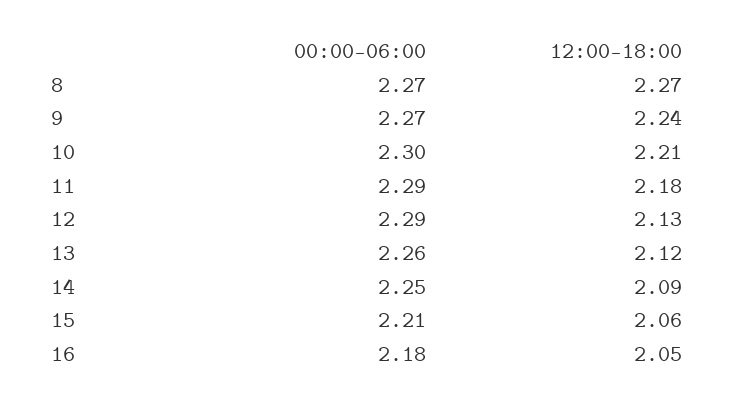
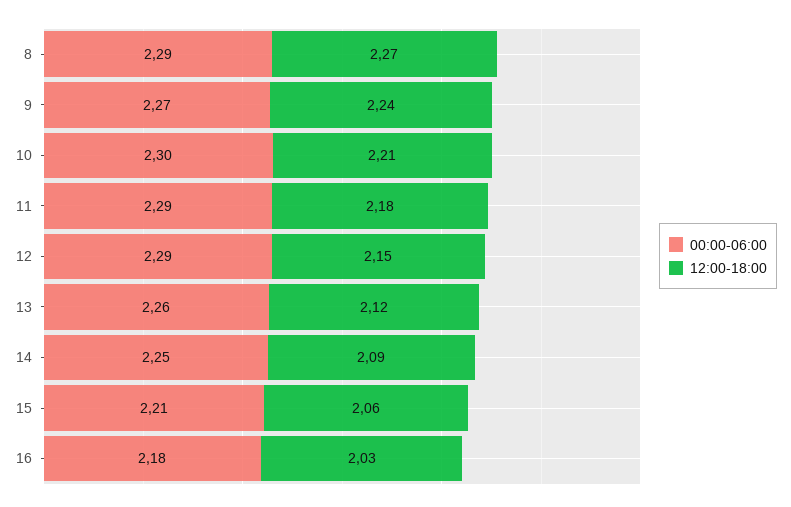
00:00-06:00, 8: 2.27 -> 2.29
12:00-18:00, 12: 2.13 -> 2.15
12:00-18:00, 16: 2.05 -> 2.03

